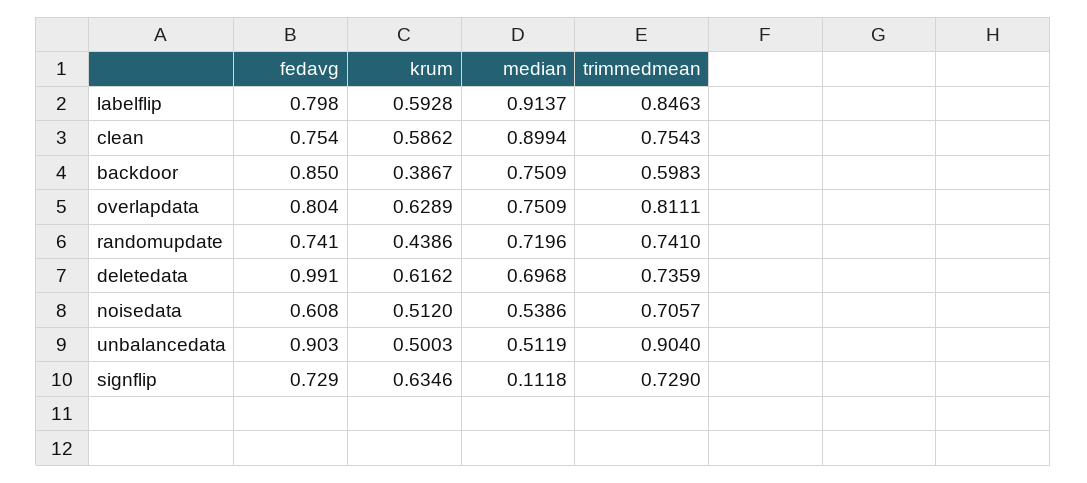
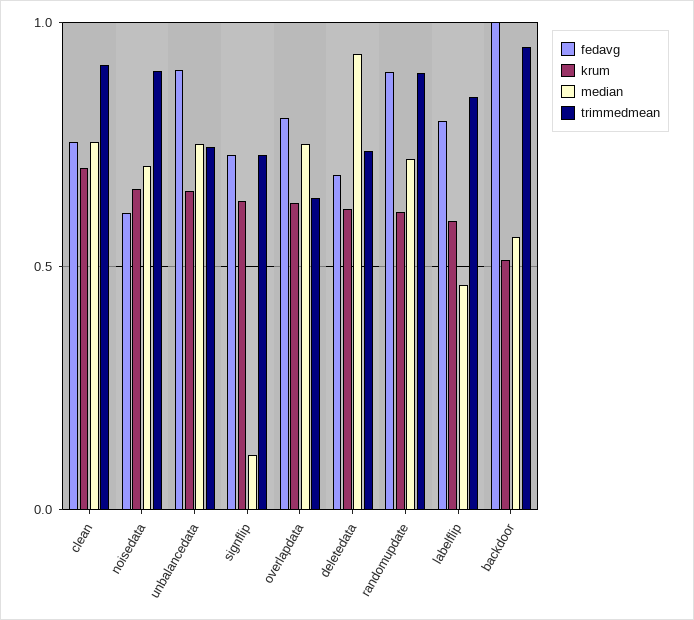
median, labelflip: 0.9137 -> 0.45
krum, clean: 0.5862 -> 0.7
median, clean: 0.8994 -> 0.75
trimmedmean, clean: 0.7543 -> 0.9
fedavg, backdoor: 0.85 -> 1
krum, backdoor: 0.3867 -> 0.5
median, backdoor: 0.7509 -> 0.55
trimmedmean, backdoor: 0.5983 -> 0.95
trimmedmean, overlapdata: 0.8111 -> 0.65
fedavg, randomupdate: 0.741 -> 0.9
krum, randomupdate: 0.4386 -> 0.6
trimmedmean, randomupdate: 0.741 -> 0.9
fedavg, deletedata: 0.991 -> 0.7
median, deletedata: 0.6968 -> 0.95
krum, noisedata: 0.512 -> 0.65
median, noisedata: 0.5386 -> 0.7
trimmedmean, noisedata: 0.7057 -> 0.9
krum, unbalancedata: 0.5003 -> 0.65
median, unbalancedata: 0.5119 -> 0.75
trimmedmean, unbalancedata: 0.904 -> 0.75

